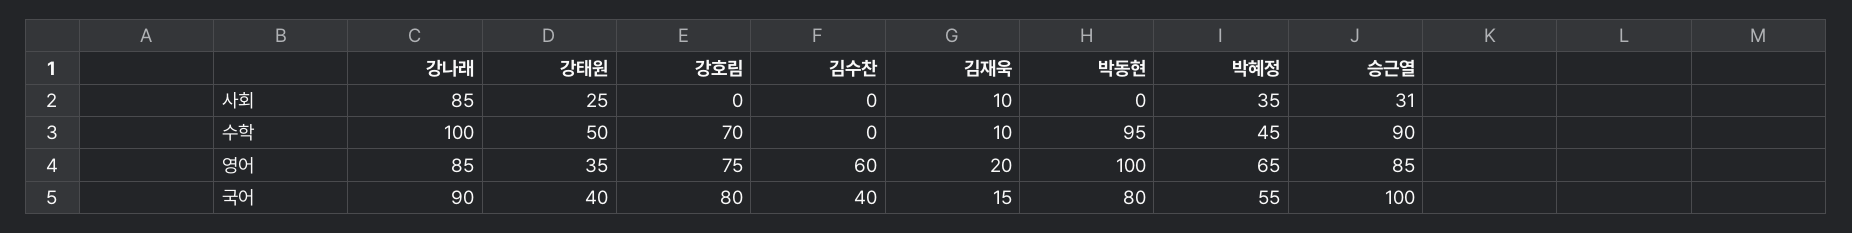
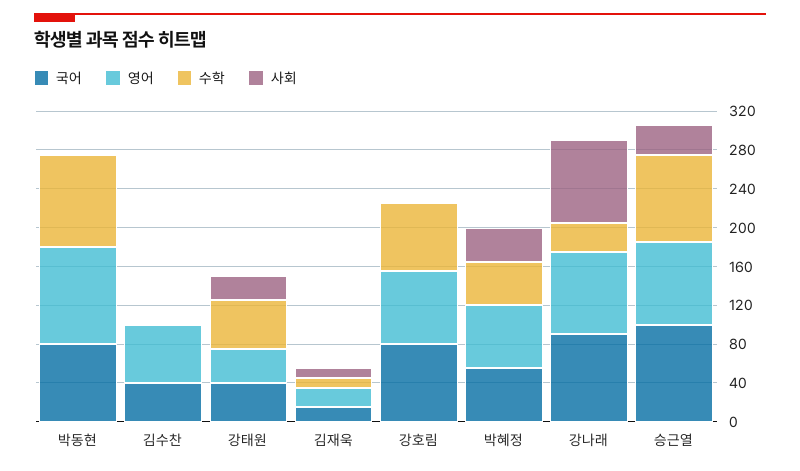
수학, 강나래: 100 -> 30

